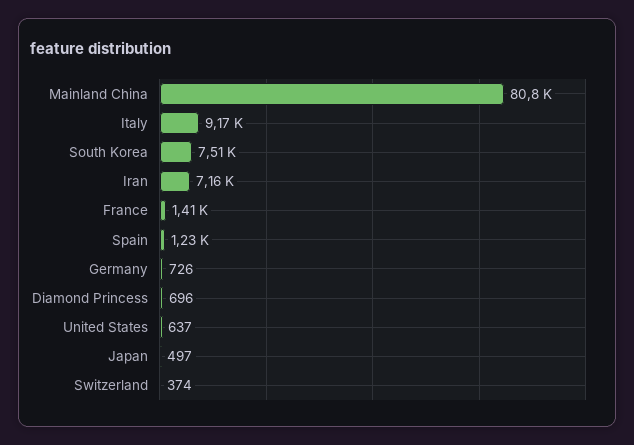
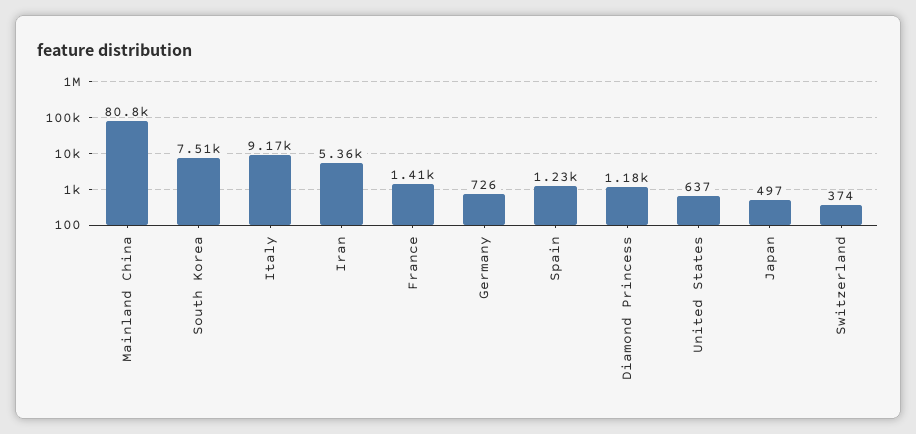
Iran: 7160 -> 5360
Diamond Princess: 696 -> 1180

